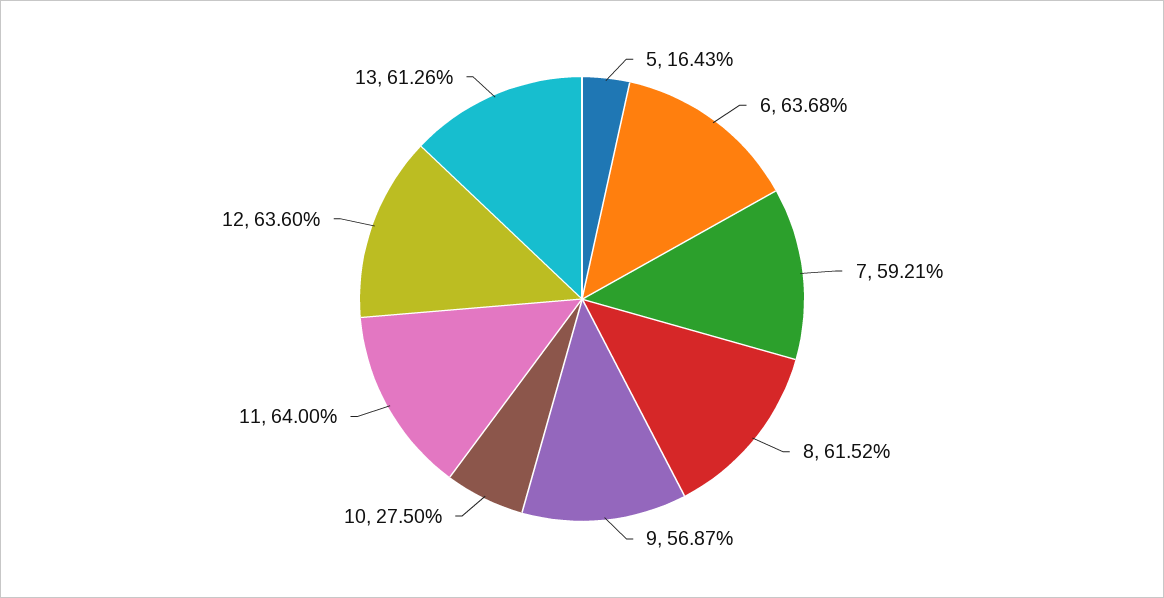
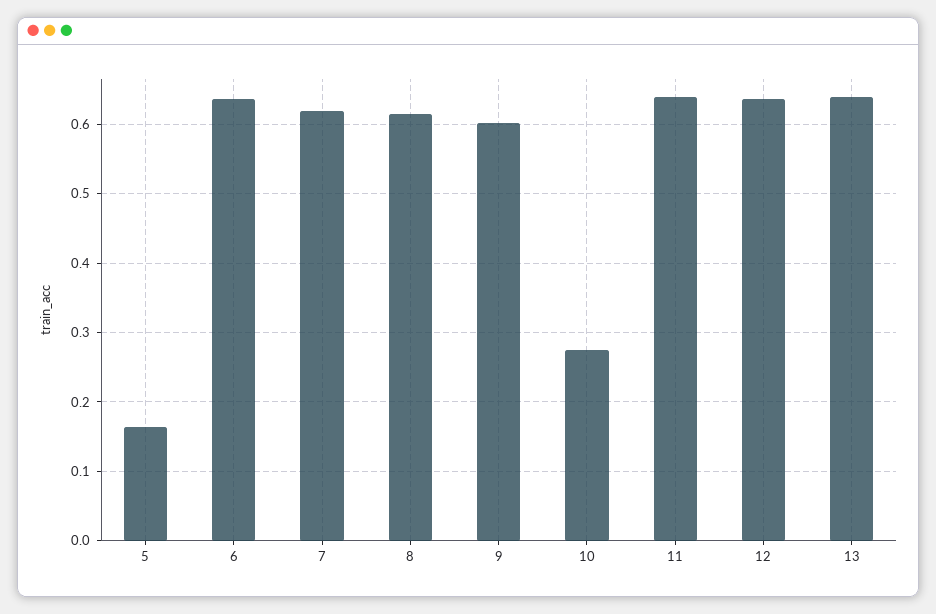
7: 0.5921 -> 0.62
9: 0.5687 -> 0.6
13: 0.6126 -> 0.64

